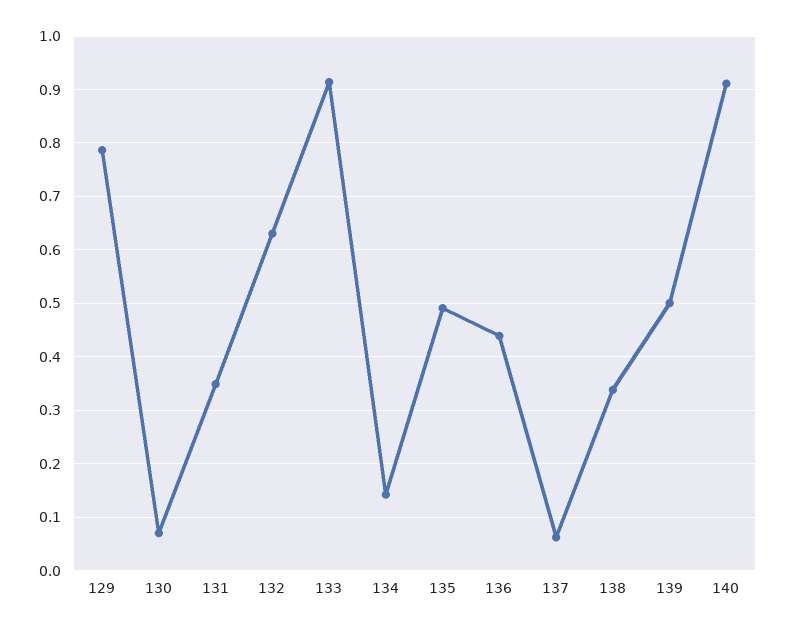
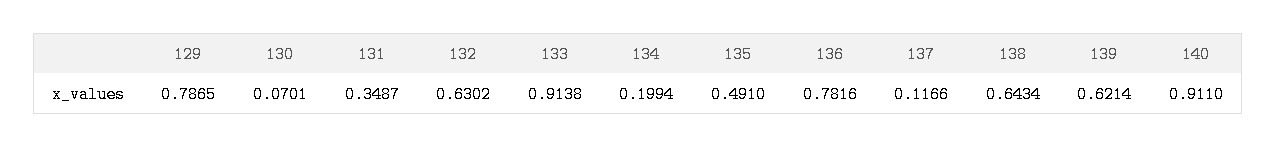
134: 0.14 -> 0.1994
136: 0.44 -> 0.7816
137: 0.06 -> 0.1166
138: 0.34 -> 0.6434
139: 0.5 -> 0.6214

